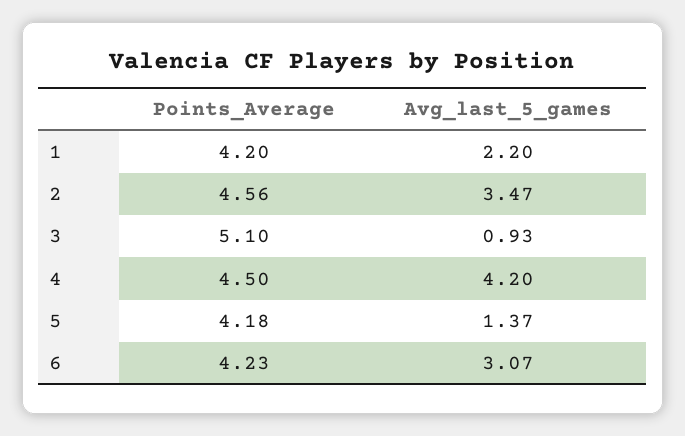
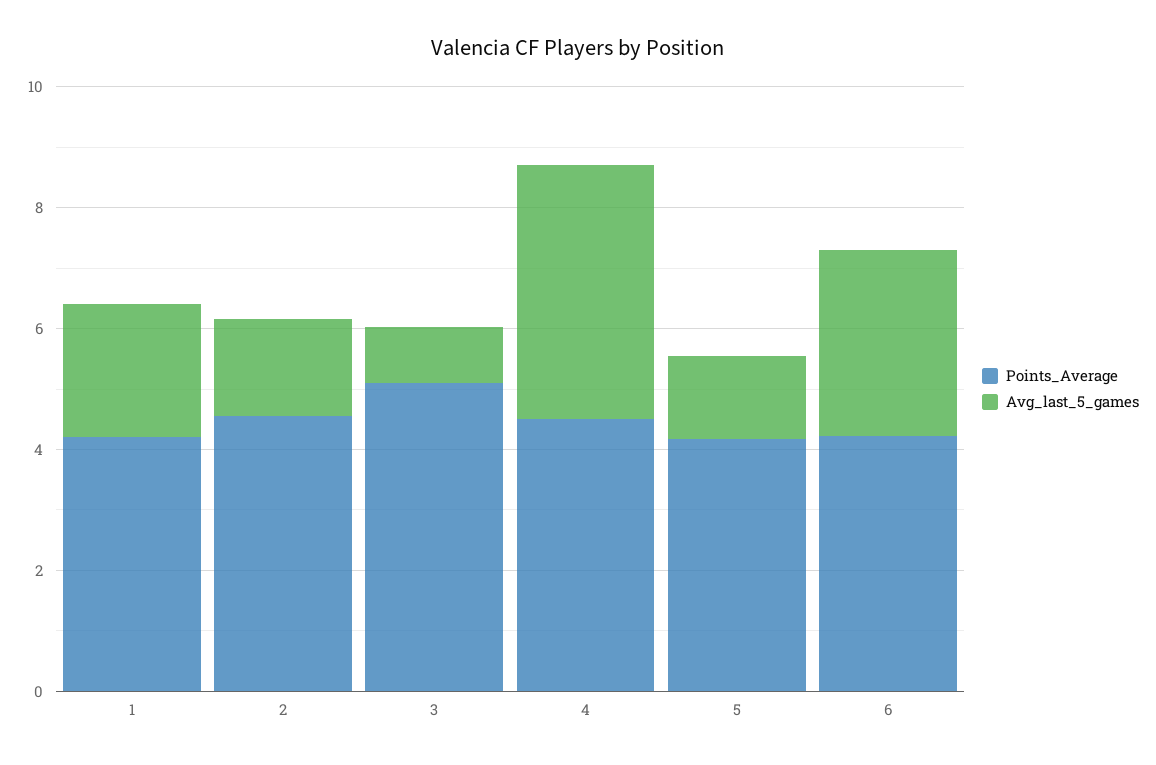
Avg_last_5_games, 2: 3.47 -> 1.5

